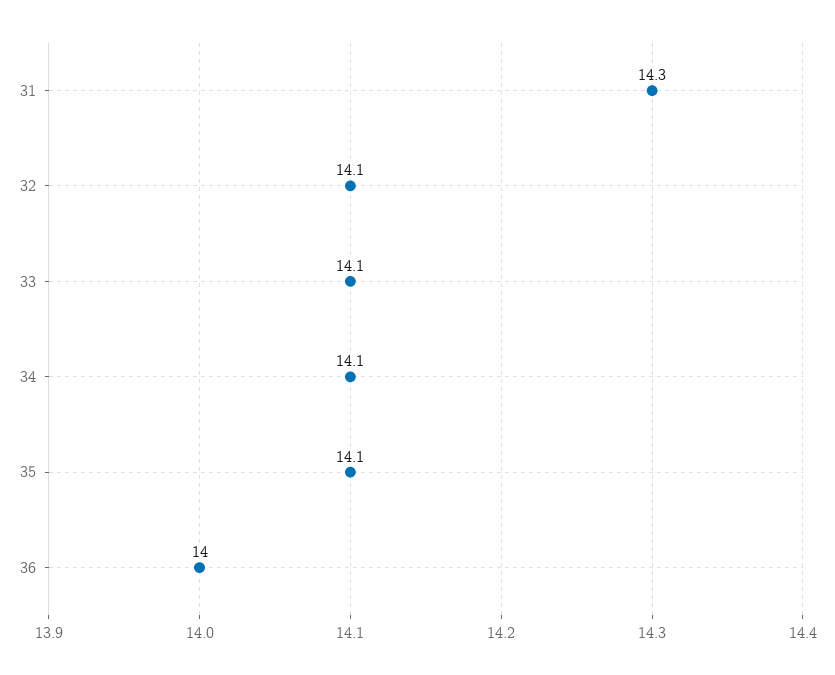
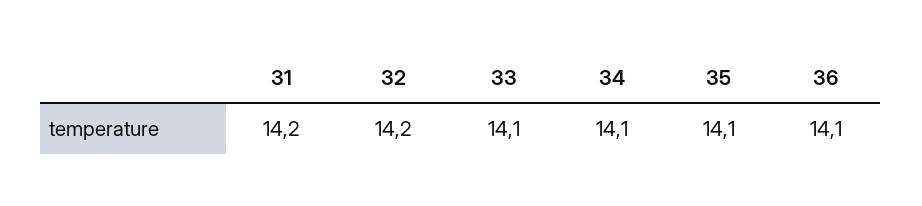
31: 14.3 -> 14.2
32: 14.1 -> 14.2
36: 14 -> 14.1

